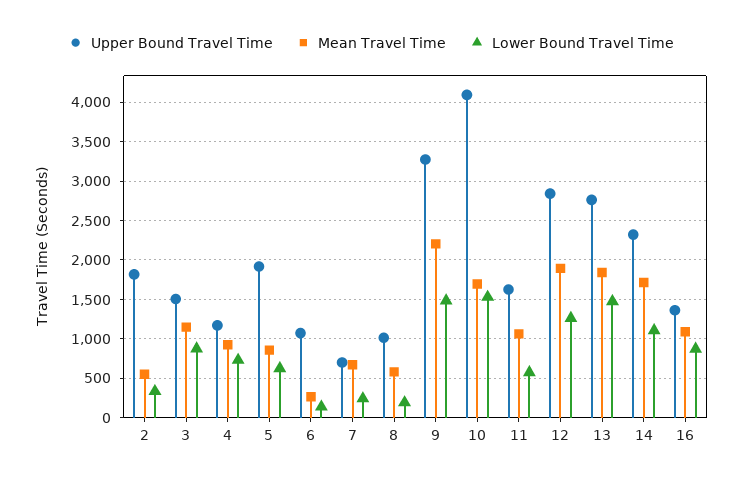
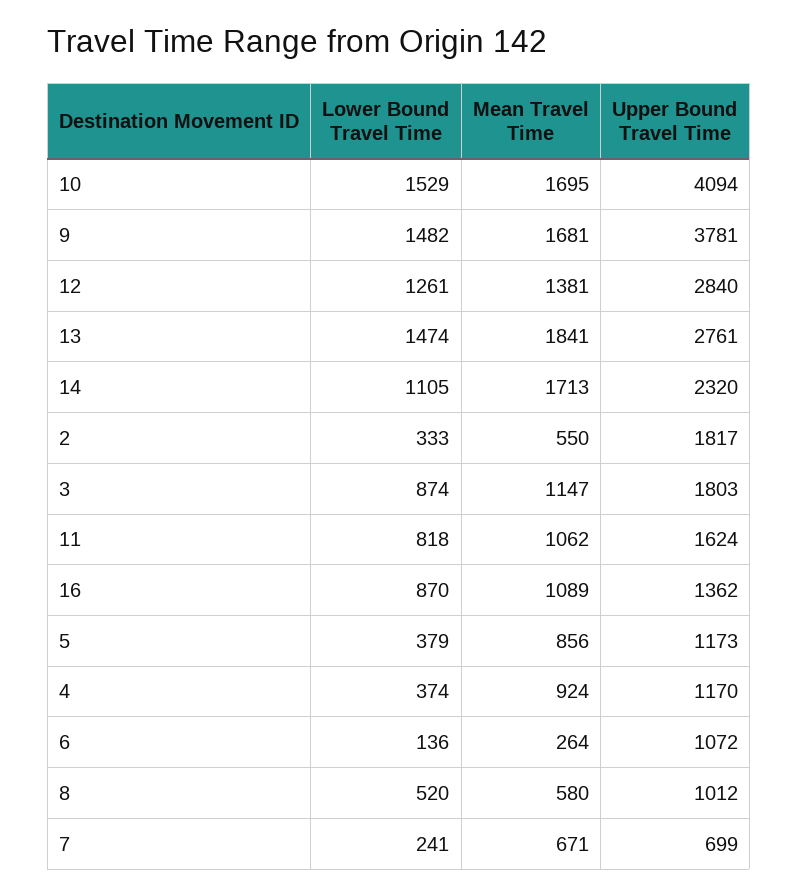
Upper Bound Travel Time, 3: 1500 -> 1803
Lower Bound Travel Time, 4: 700 -> 374
Upper Bound Travel Time, 5: 1900 -> 1173
Lower Bound Travel Time, 5: 600 -> 379
Lower Bound Travel Time, 8: 200 -> 520
Upper Bound Travel Time, 9: 3300 -> 3781
Mean Travel Time, 9: 2200 -> 1681
Lower Bound Travel Time, 11: 600 -> 818
Mean Travel Time, 12: 1900 -> 1381

